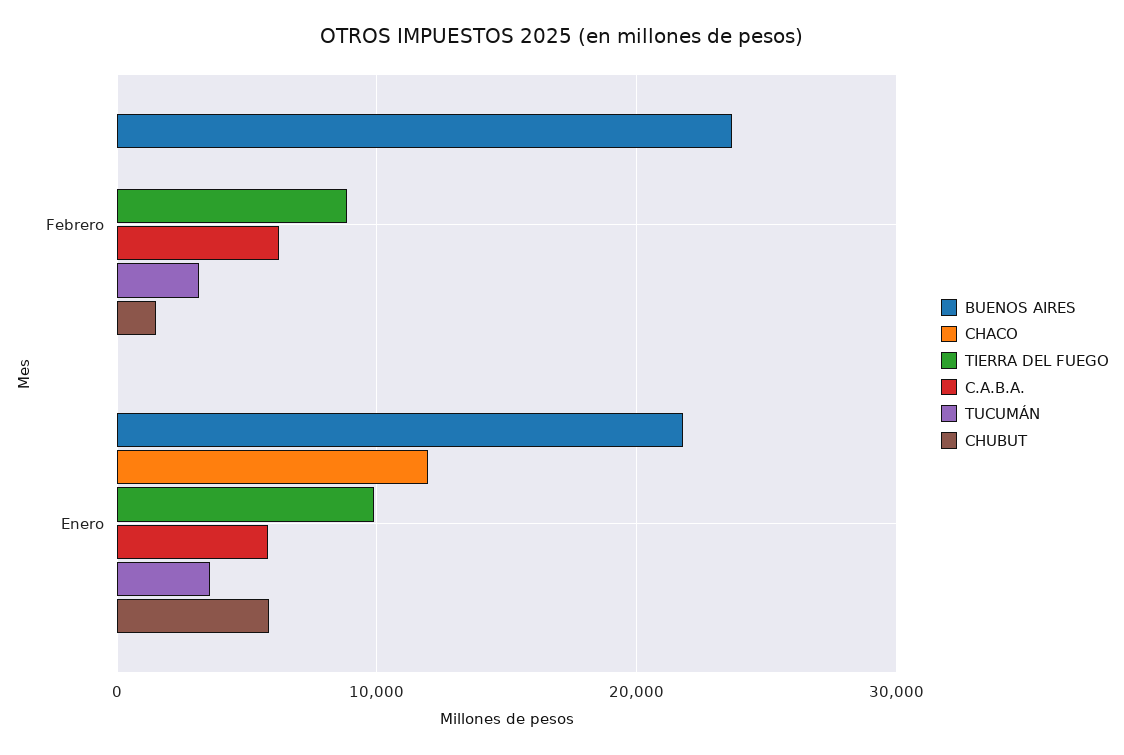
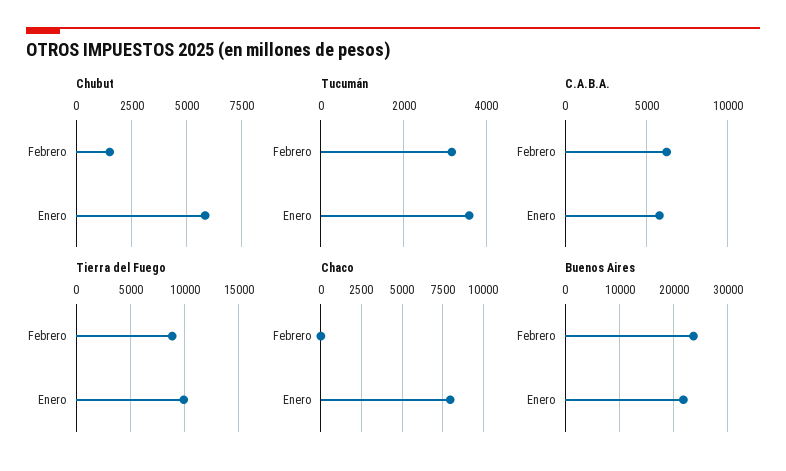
CHACO, Enero: 12000 -> 8000

